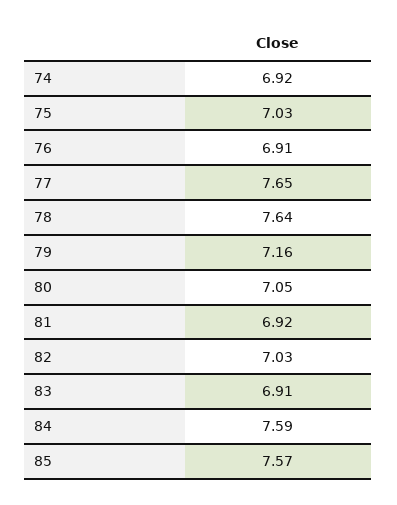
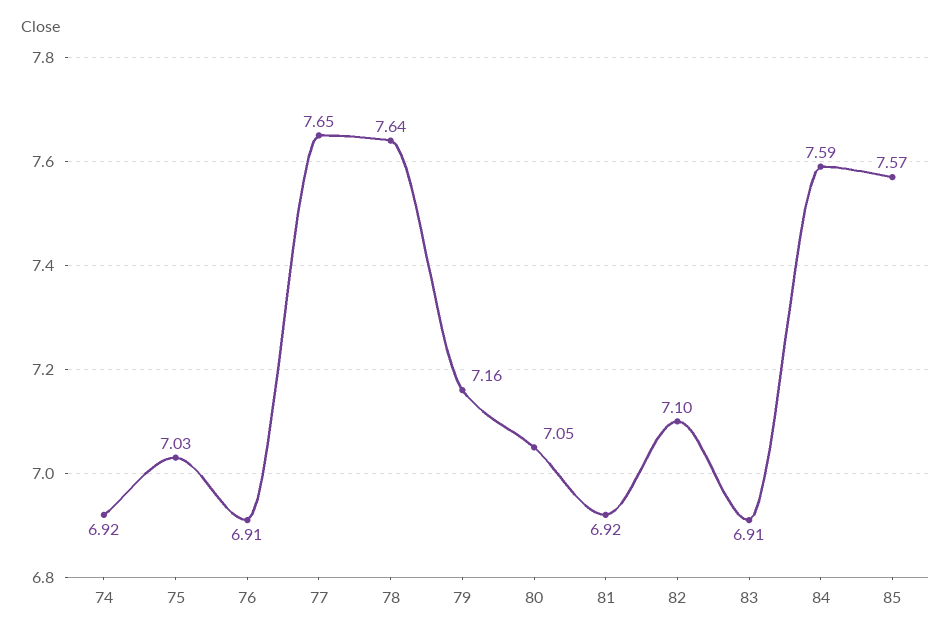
82: 7.03 -> 7.1

